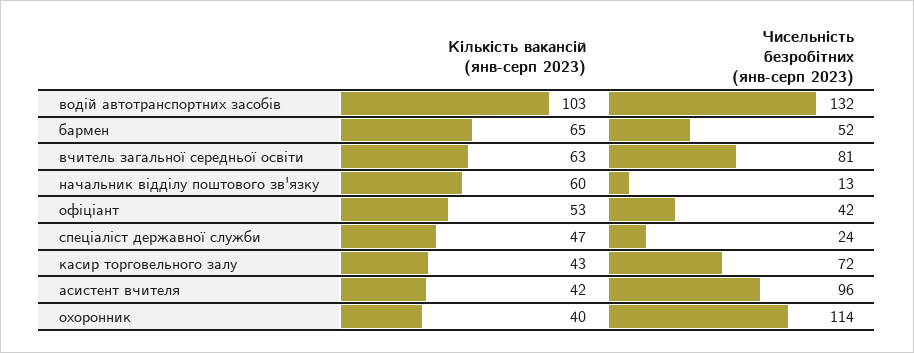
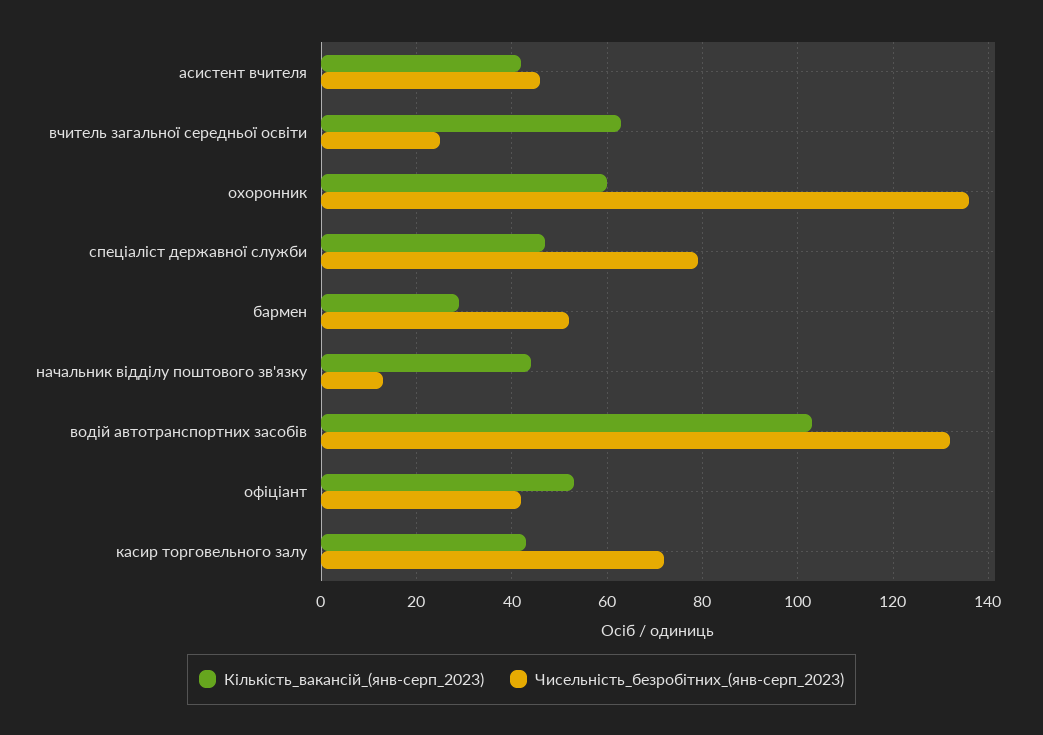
Кількість вакансій (янв-серп 2023), бармен: 65 -> 30
Чисельність безробітних (янв-серп 2023), вчитель загальної середньої освіти: 81 -> 25
Кількість вакансій (янв-серп 2023), начальник відділу поштового зв'язку: 60 -> 45
Чисельність безробітних (янв-серп 2023), спеціаліст державної служби: 24 -> 80
Чисельність безробітних (янв-серп 2023), асистент вчителя: 96 -> 45
Кількість вакансій (янв-серп 2023), охоронник: 40 -> 60
Чисельність безробітних (янв-серп 2023), охоронник: 114 -> 135

